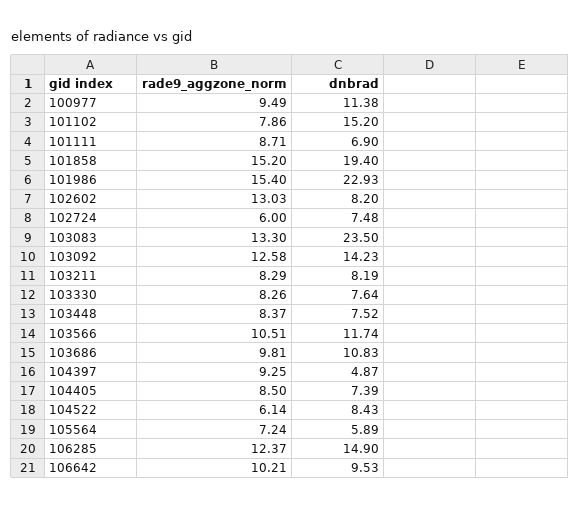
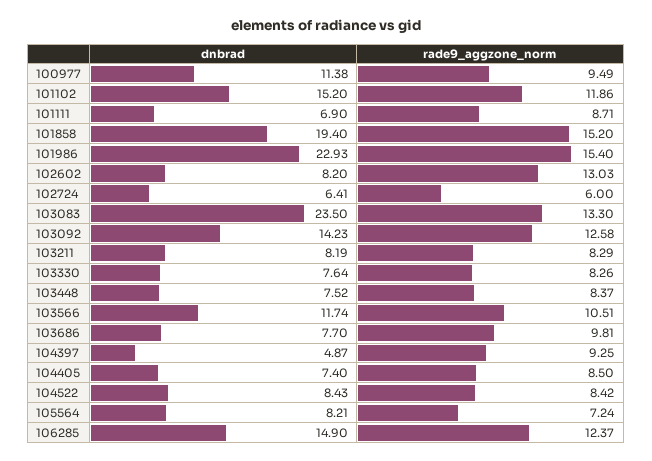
rade9_aggzone_norm, 101102: 7.86 -> 11.86
dnbrad, 102724: 7.48 -> 6.41
dnbrad, 103686: 10.83 -> 7.7
dnbrad, 104405: 7.39 -> 7.4
rade9_aggzone_norm, 104522: 6.14 -> 8.42
dnbrad, 105564: 5.89 -> 8.21
rade9_aggzone_norm, 106642: 10.21 -> none
dnbrad, 106642: 9.53 -> none

